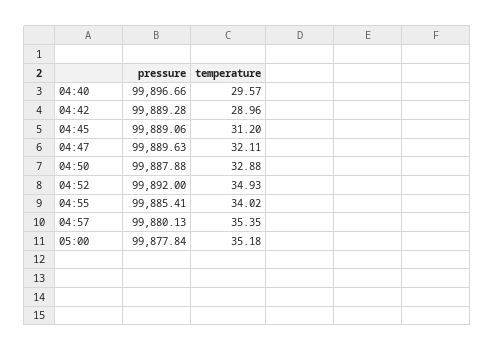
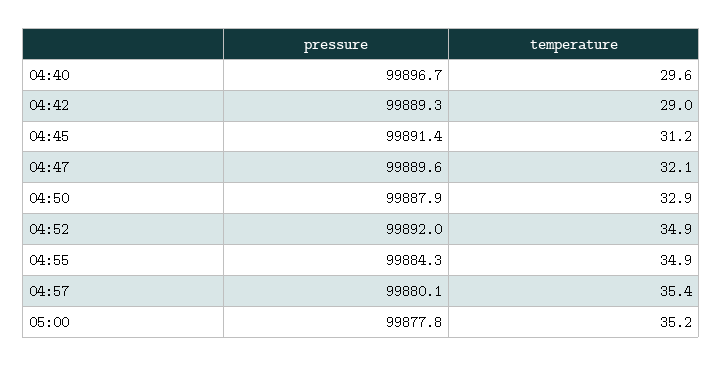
pressure, 04:45: 99889.06 -> 99891.4
pressure, 04:55: 99885.41 -> 99884.3
temperature, 04:55: 34.02 -> 34.9

